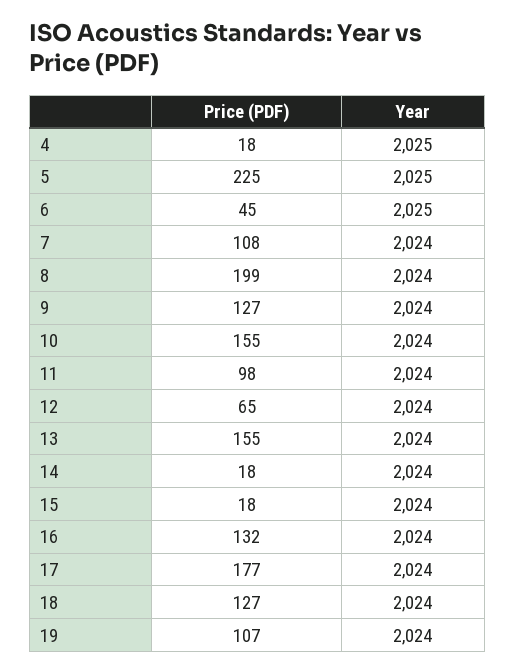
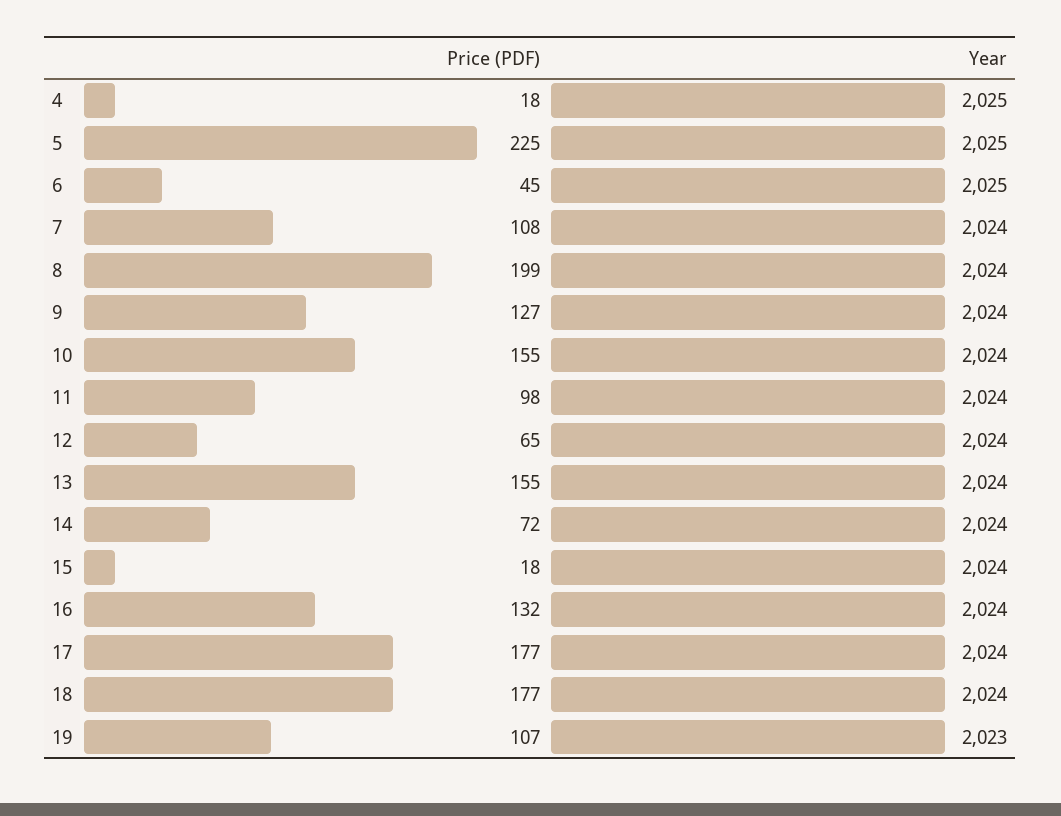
Price (PDF), 14: 18 -> 72
Price (PDF), 18: 127 -> 177
Year, 19: 2024 -> 2023

